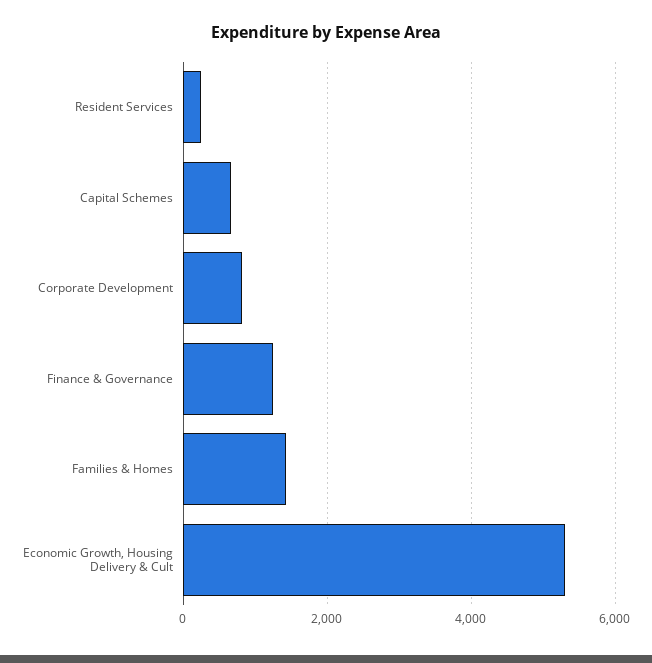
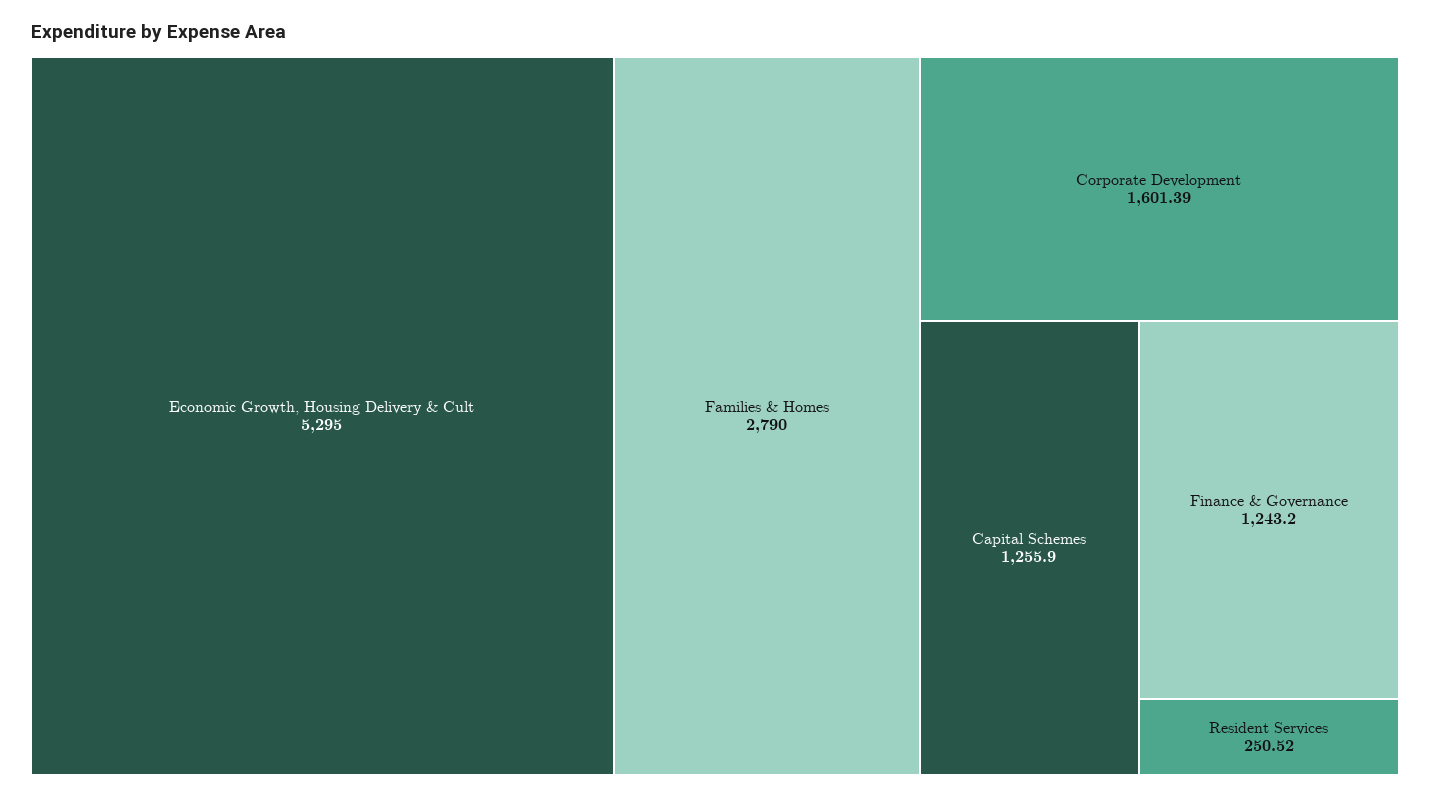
Capital Schemes: 600 -> 1255.9
Corporate Development: 800 -> 1601.39
Families & Homes: 1400 -> 2790

